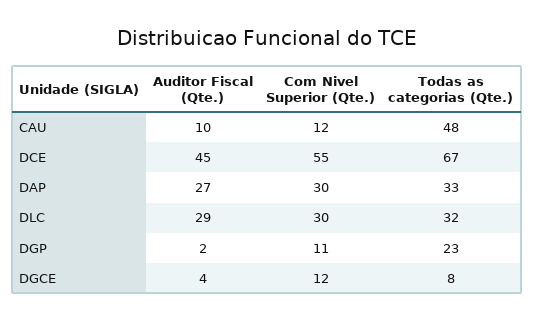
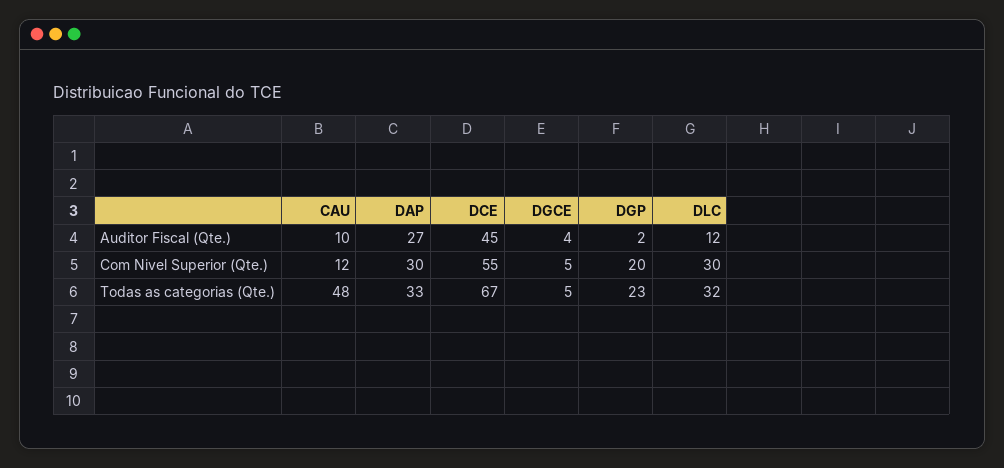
Auditor Fiscal (Qte.), DLC: 29 -> 12
Com Nivel Superior (Qte.), DGP: 11 -> 20
Com Nivel Superior (Qte.), DGCE: 12 -> 5
Todas as categorias (Qte.), DGCE: 8 -> 5

